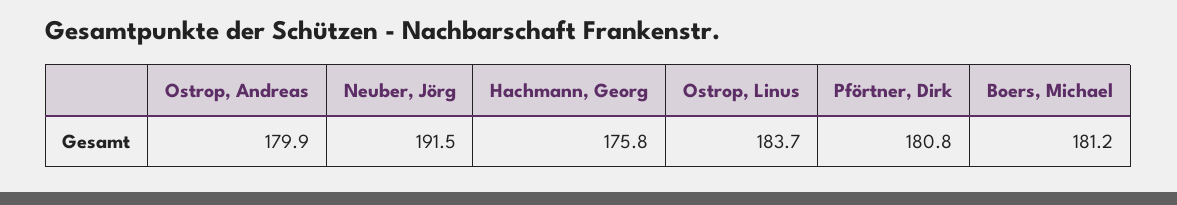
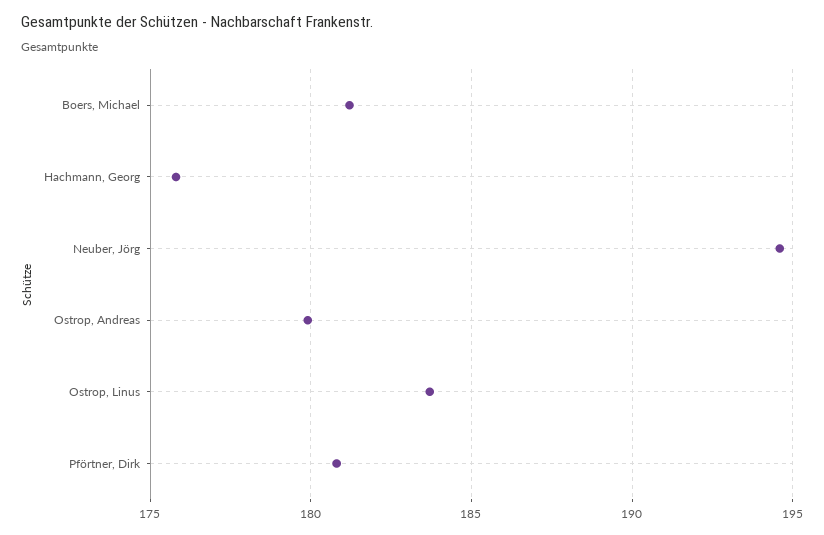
Neuber, Jörg: 191.5 -> 194.5

